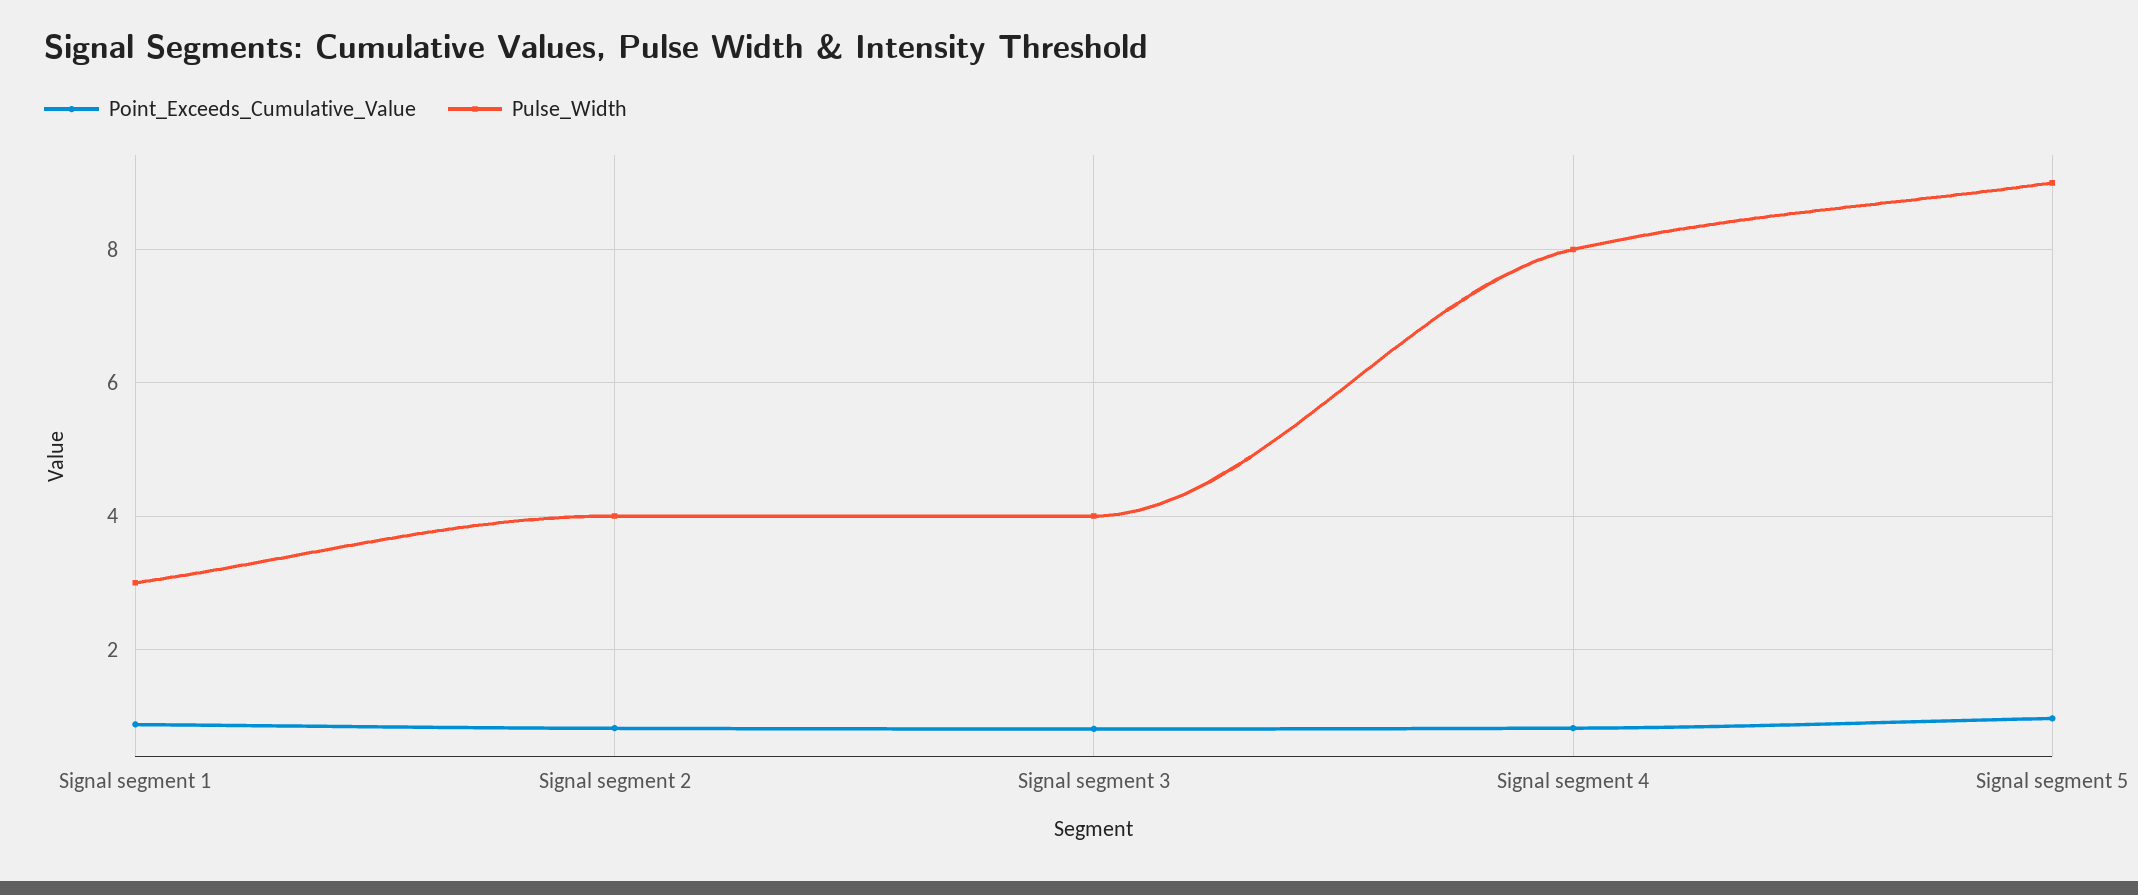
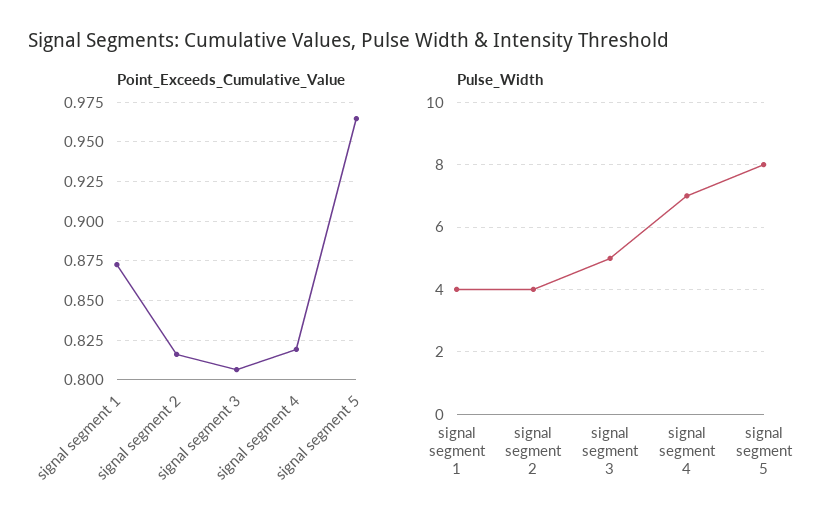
Pulse_Width, Signal segment 1: 3 -> 4
Pulse_Width, Signal segment 3: 4 -> 5
Pulse_Width, Signal segment 4: 8 -> 7
Pulse_Width, Signal segment 5: 9 -> 8

